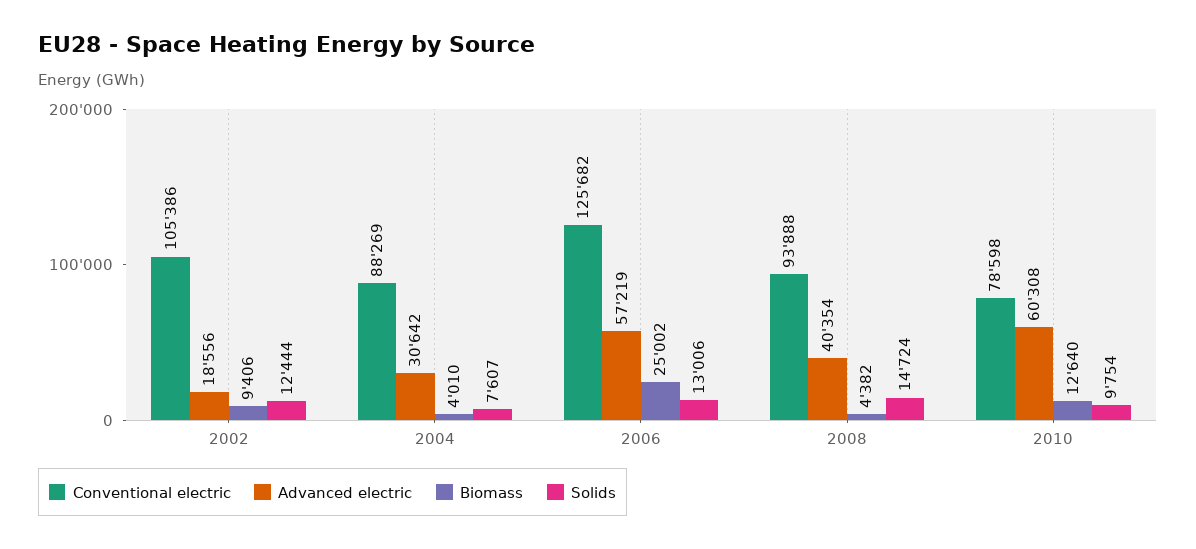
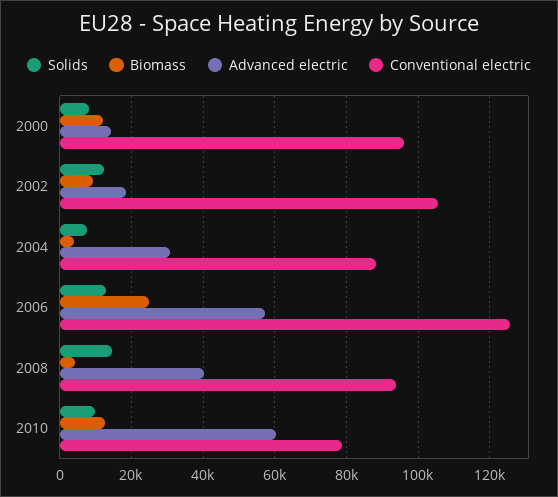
Solids, 2000: none -> 8000
Biomass, 2000: none -> 12000
Advanced electric, 2000: none -> 14000
Conventional electric, 2000: none -> 96000

